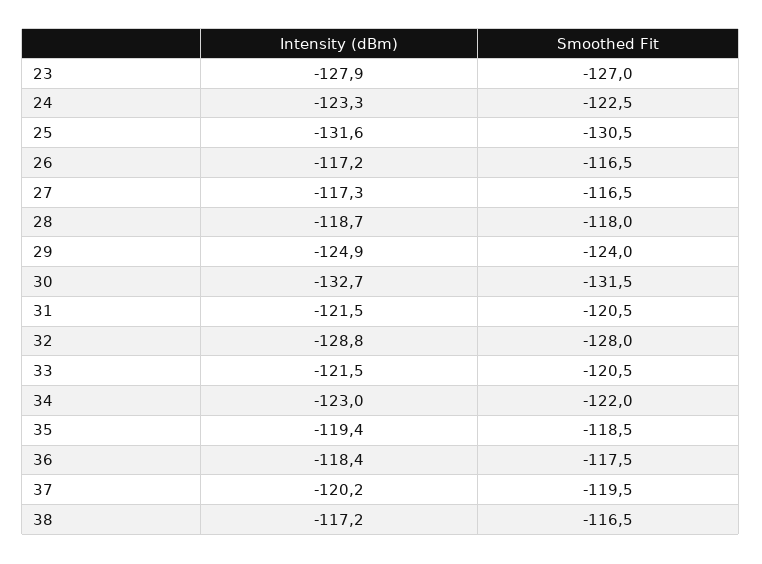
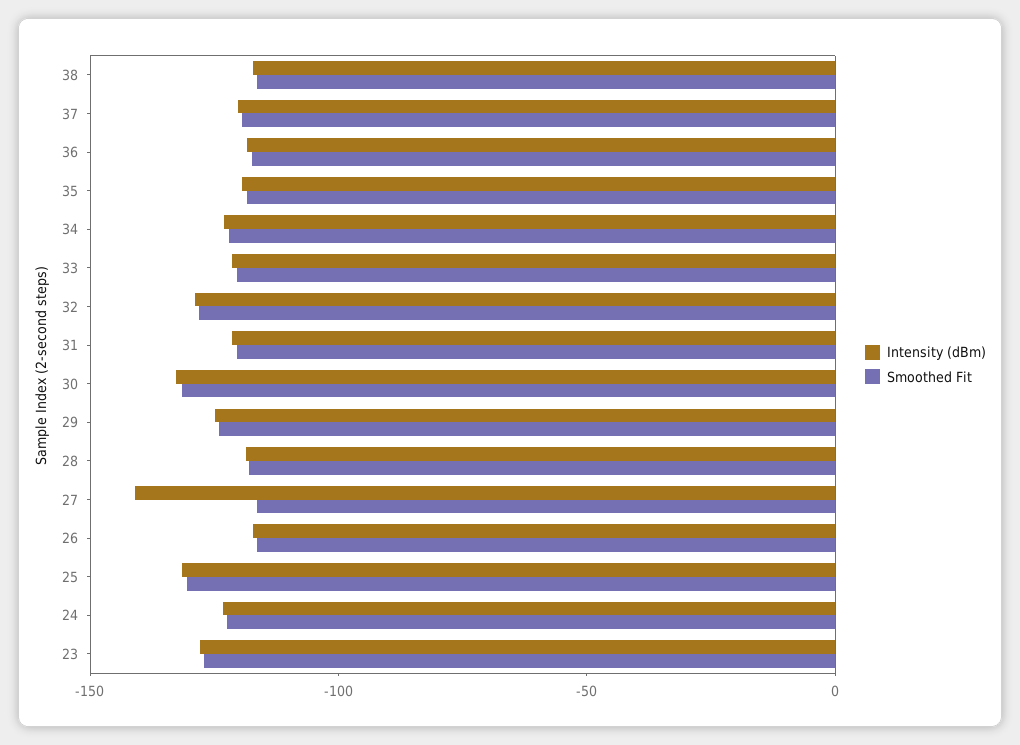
Intensity (dBm), 27: -117.3 -> -140

